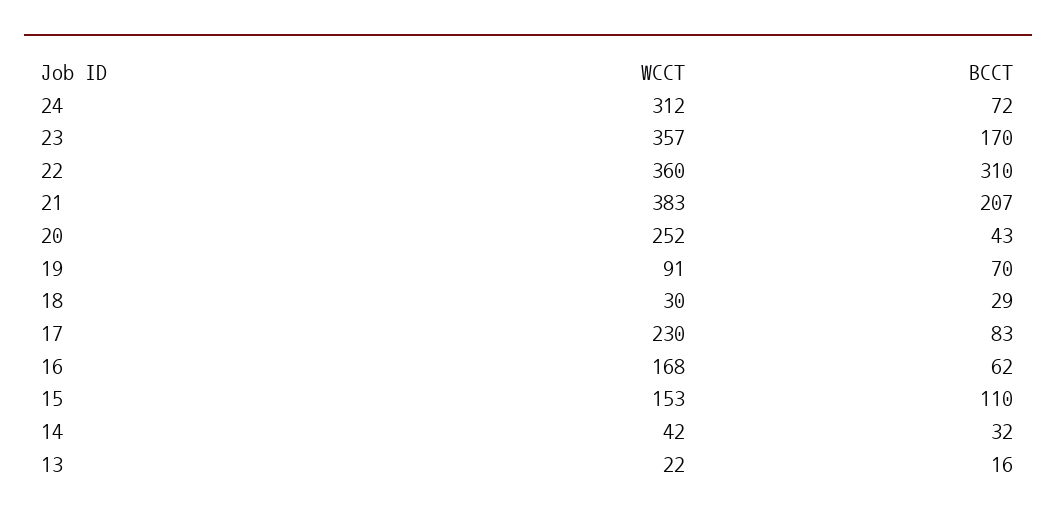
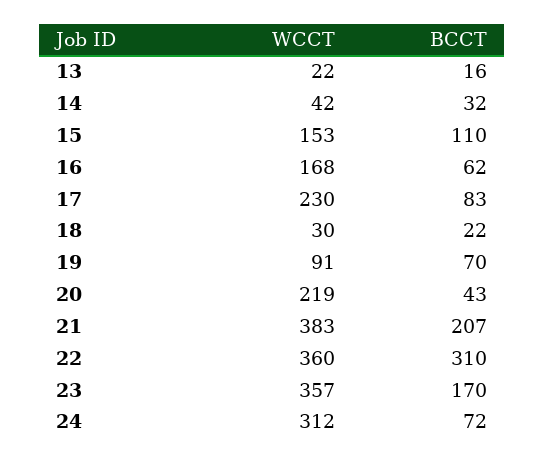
WCCT, 20: 252 -> 219
BCCT, 18: 29 -> 22

